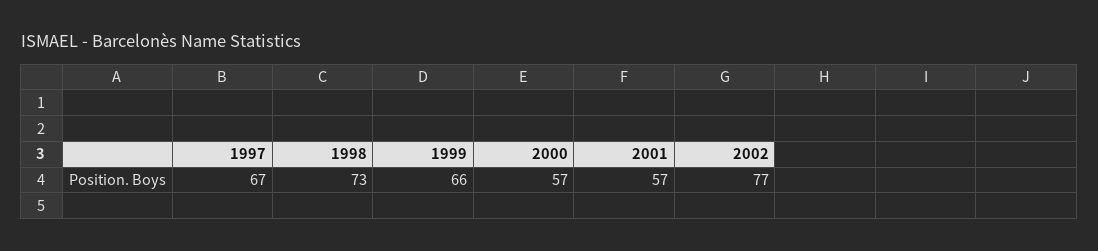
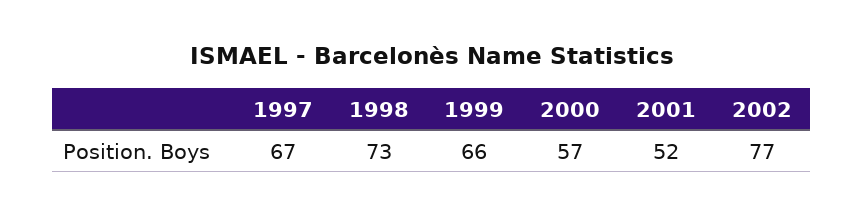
2001: 57 -> 52

